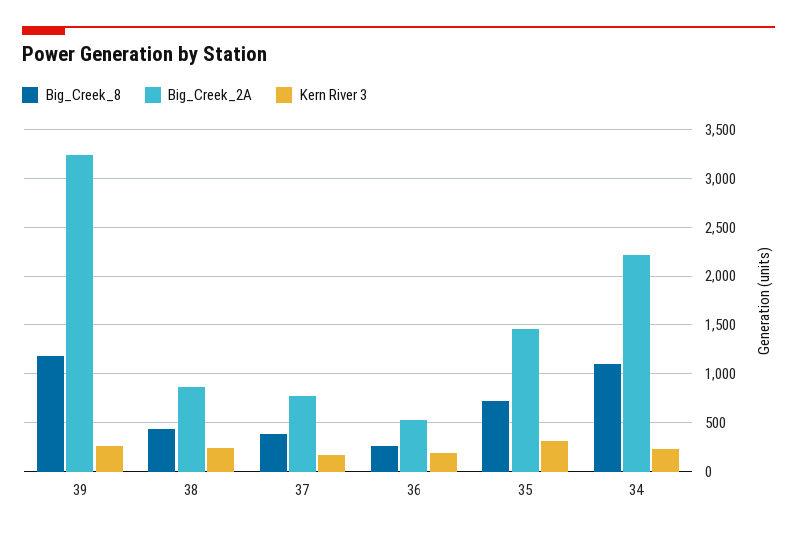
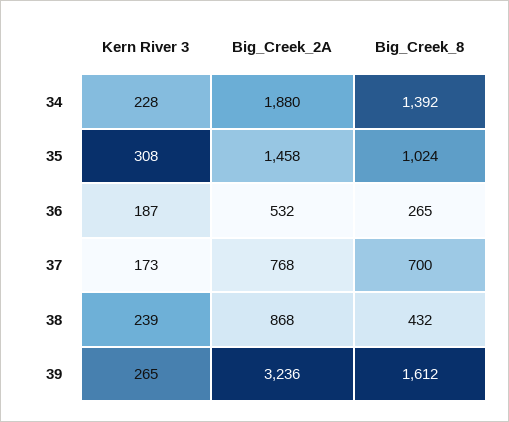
Big_Creek_8, 39: 1200 -> 1612
Big_Creek_8, 37: 400 -> 700
Big_Creek_8, 35: 700 -> 1024
Big_Creek_8, 34: 1100 -> 1392
Big_Creek_2A, 34: 2200 -> 1880

